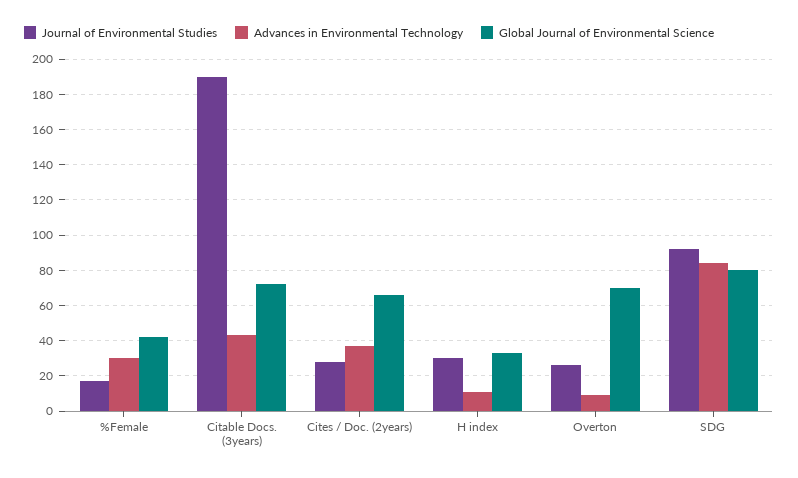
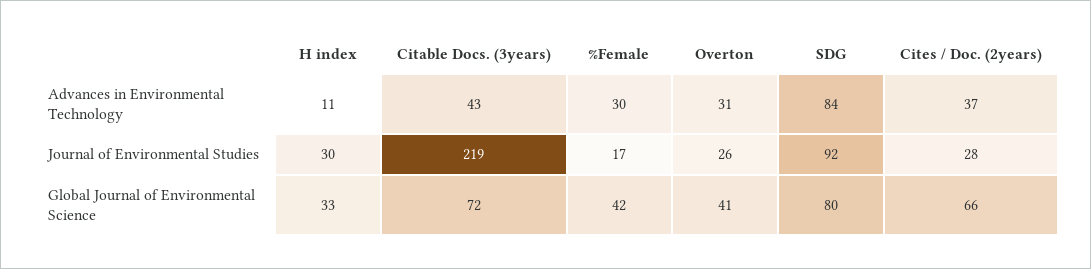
Journal of Environmental Studies, Citable Docs. (3years): 190 -> 219
Advances in Environmental Technology, Overton: 10 -> 31
Global Journal of Environmental Science, Overton: 70 -> 41

